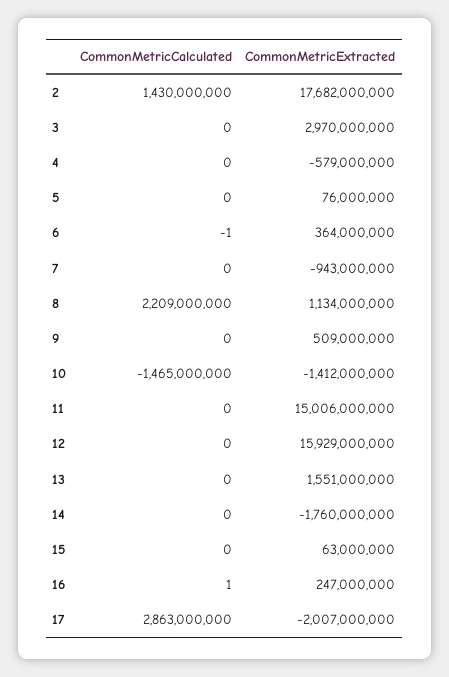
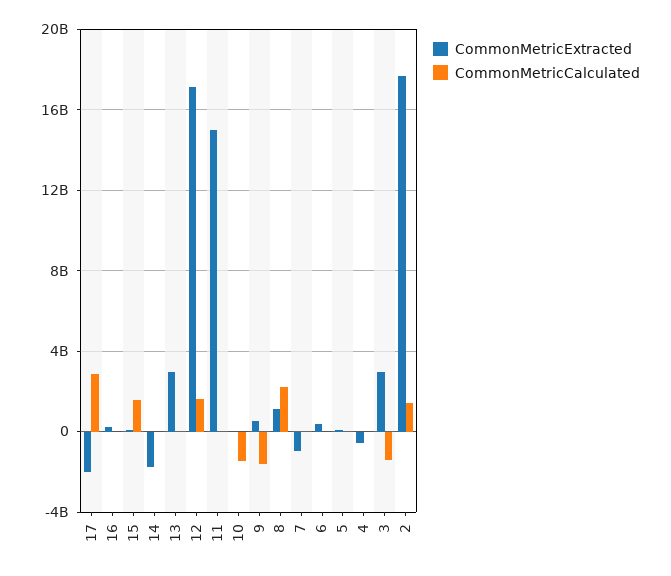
CommonMetricCalculated, 3: 0 -> -1500000000
CommonMetricCalculated, 9: 0 -> -1500000000
CommonMetricExtracted, 10: -1412000000 -> 0
CommonMetricCalculated, 12: 0 -> 1500000000
CommonMetricExtracted, 12: 15929000000 -> 17000000000
CommonMetricExtracted, 13: 1551000000 -> 3000000000
CommonMetricCalculated, 15: 0 -> 1500000000

